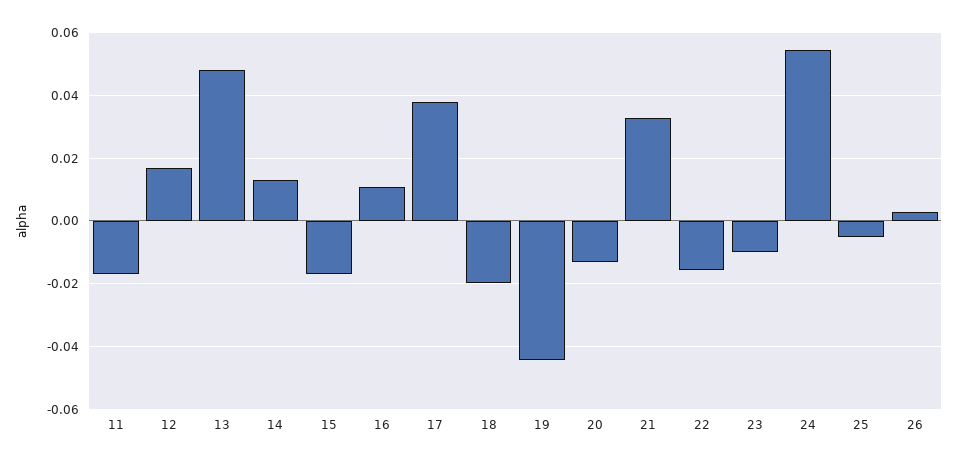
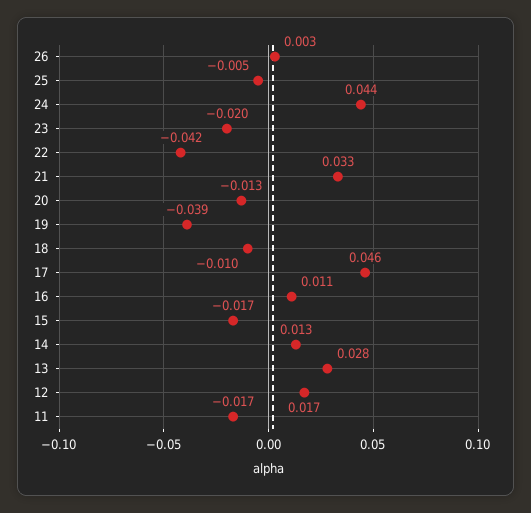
13: 0.048 -> 0.028
17: 0.038 -> 0.046
18: -0.02 -> -0.01
19: -0.044 -> -0.039
22: -0.016 -> -0.042
23: -0.01 -> -0.02
24: 0.054 -> 0.044

